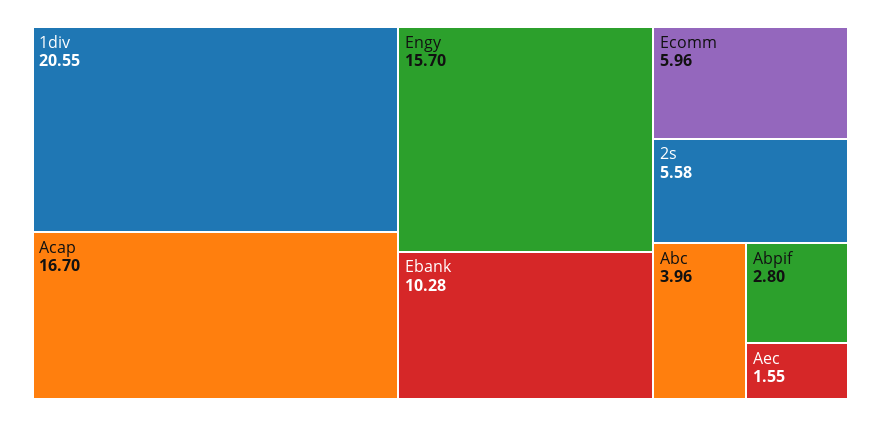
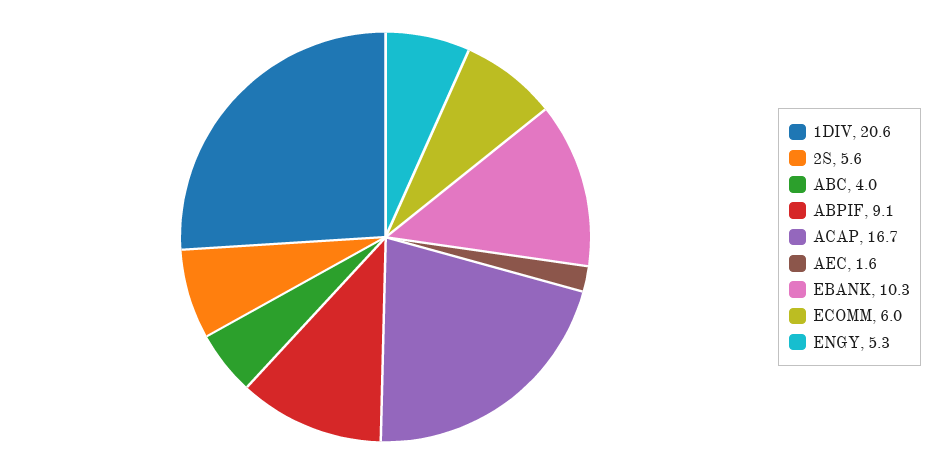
Engy: 15.7 -> 5.3
Abpif: 2.8 -> 9.1

